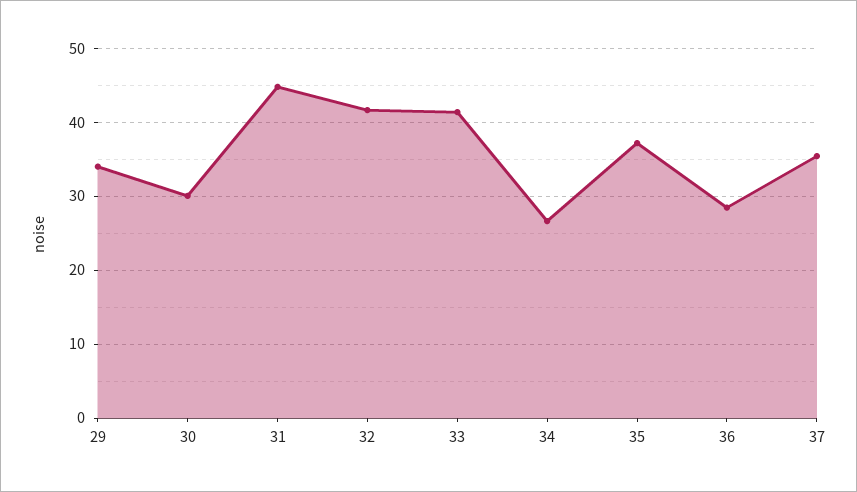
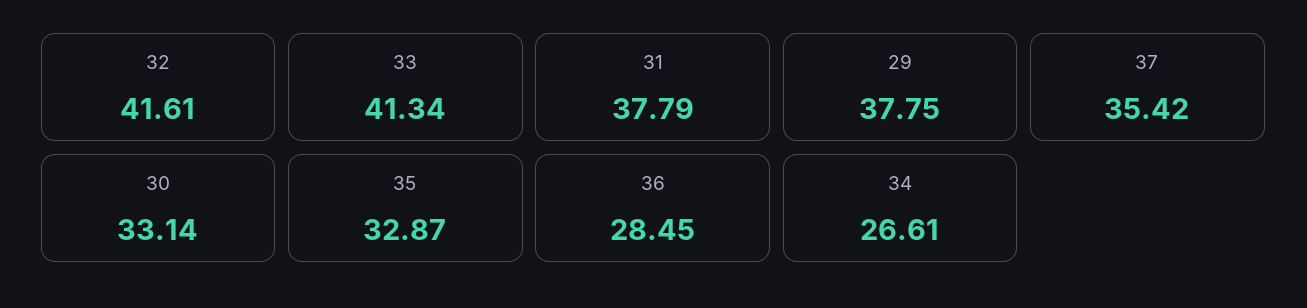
29: 34 -> 37.75
30: 30 -> 33.14
31: 45 -> 37.79
35: 37 -> 32.87

